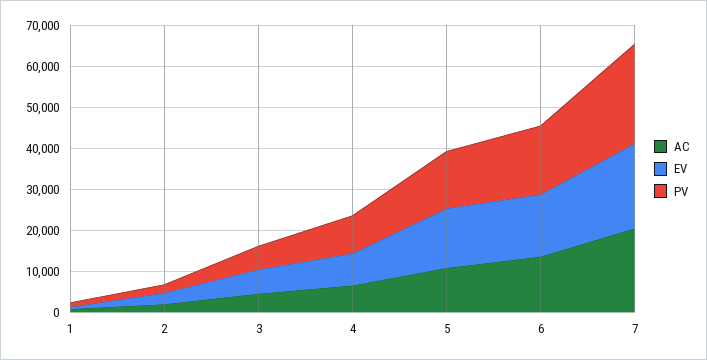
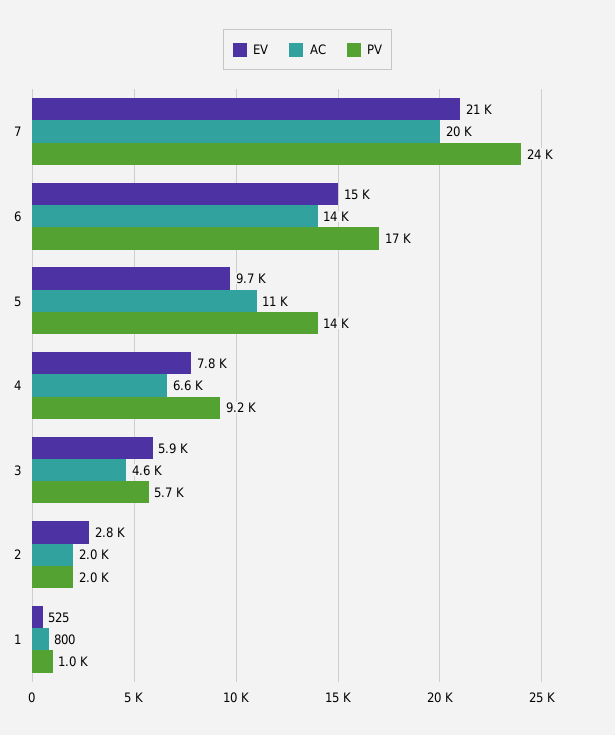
EV, 5: 14000 -> 9700

